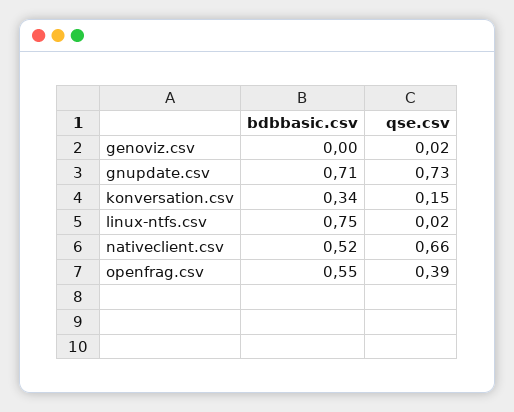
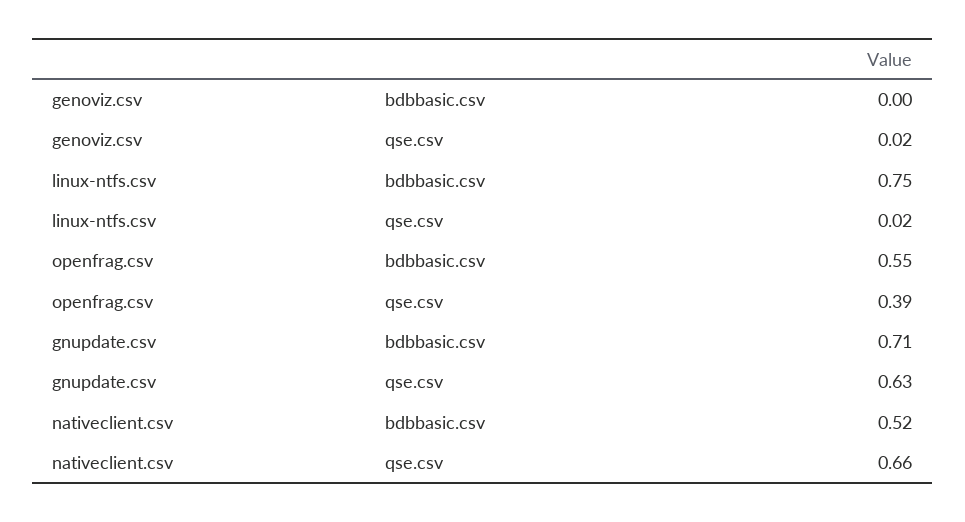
qse.csv, gnupdate.csv: 0.73 -> 0.63
bdbbasic.csv, konversation.csv: 0.34 -> none
qse.csv, konversation.csv: 0.15 -> none

